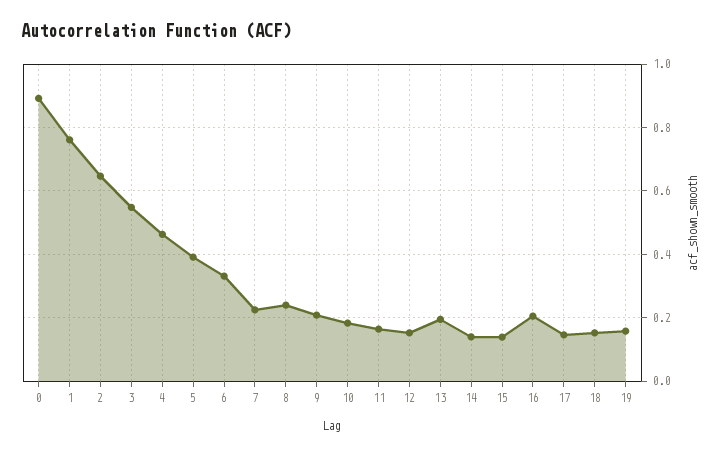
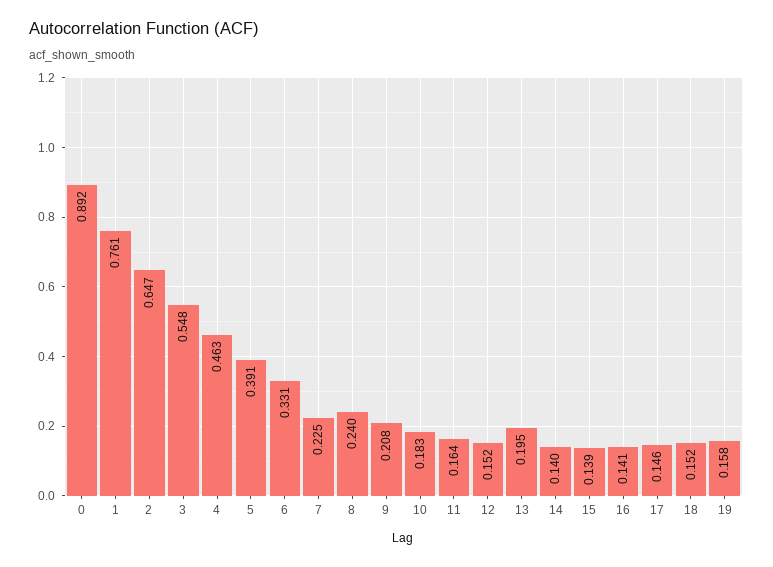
16: 0.2 -> 0.141

